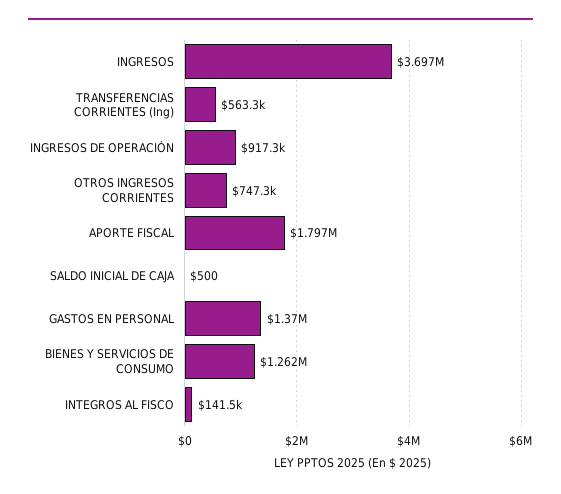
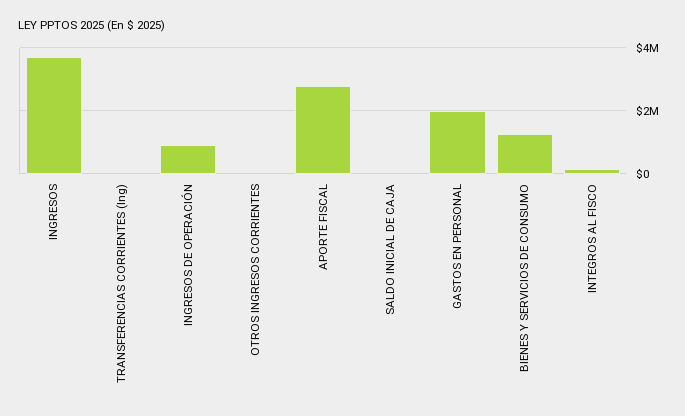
TRANSFERENCIAS CORRIENTES (Ing): 563300 -> 0
OTROS INGRESOS CORRIENTES: 747300 -> 0
APORTE FISCAL: 1797000 -> 2800000
GASTOS EN PERSONAL: 1370000 -> 2000000

